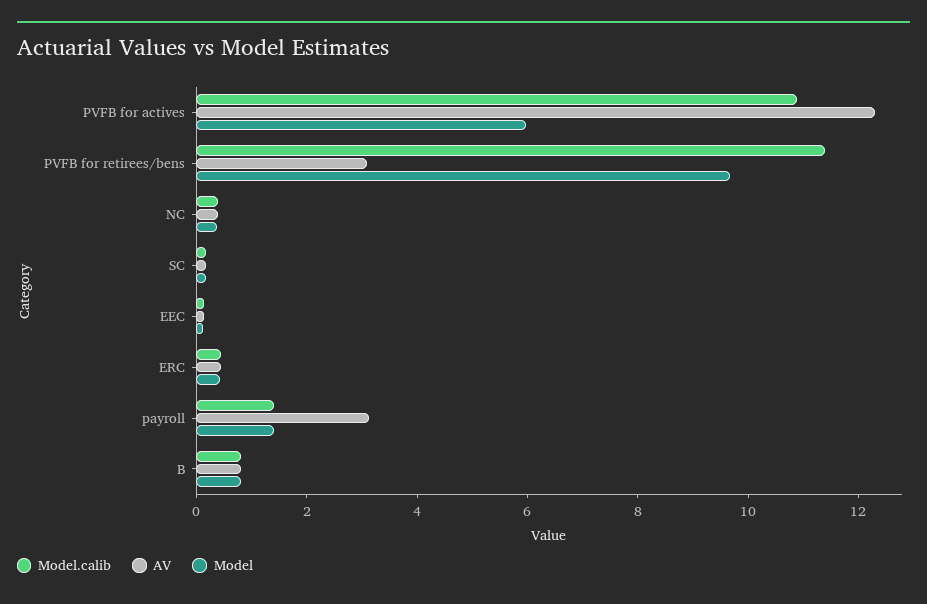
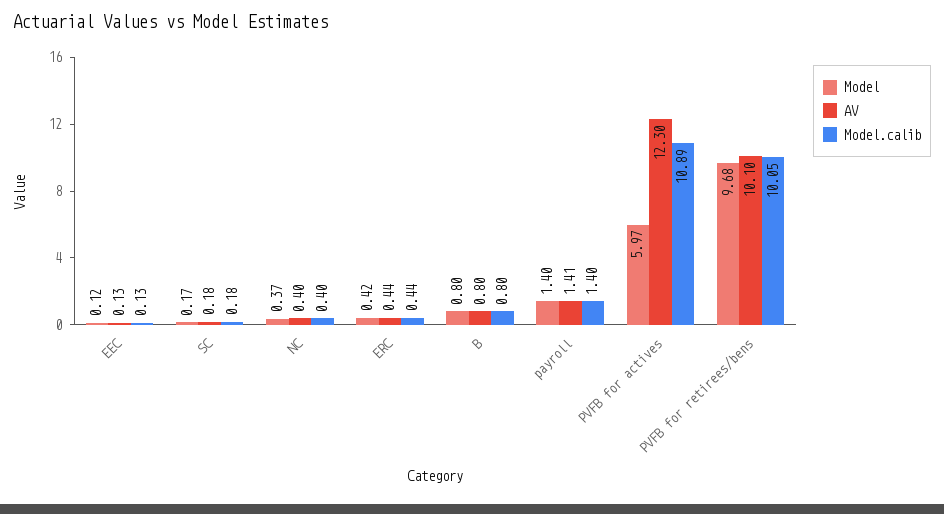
Model.calib, PVFB for retirees/bens: 11.5 -> 10.05
AV, PVFB for retirees/bens: 3 -> 10.1
AV, payroll: 3 -> 1.41

